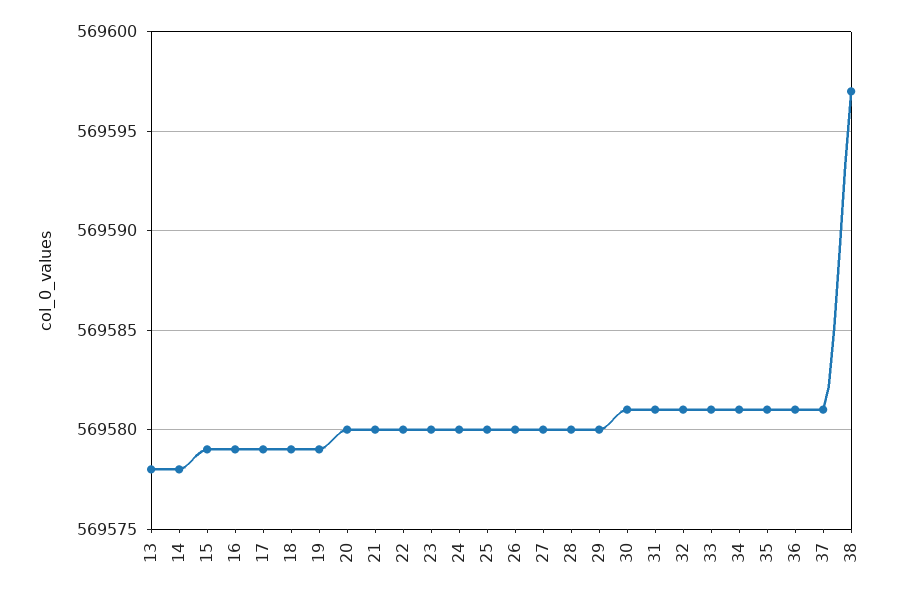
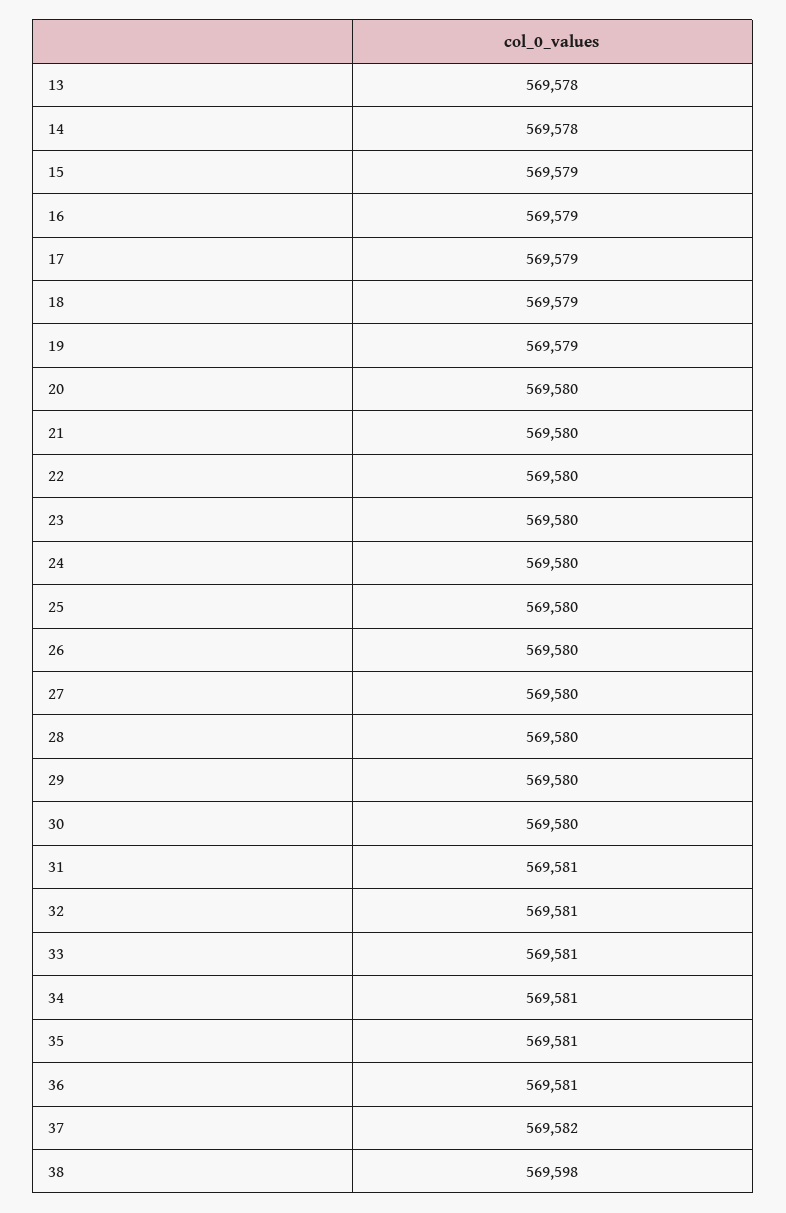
30: 569581 -> 569580
37: 569581 -> 569582
38: 569597 -> 569598

